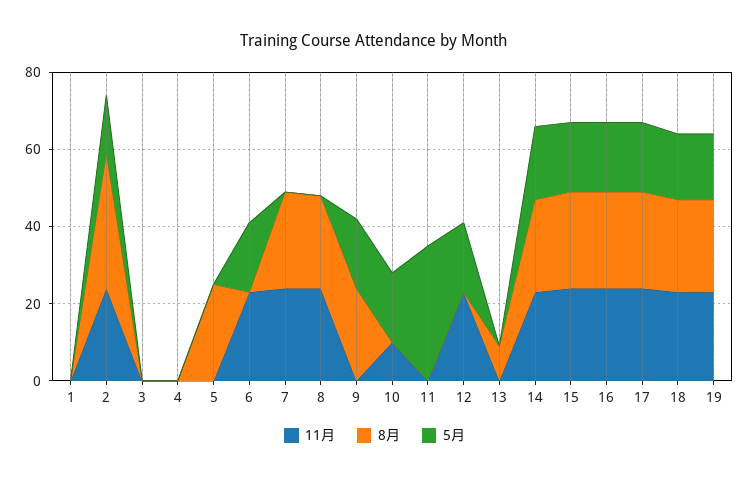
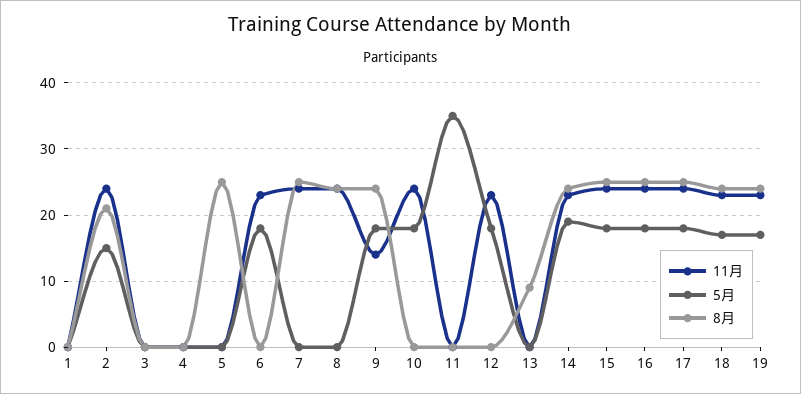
8月, 2: 35 -> 21
11月, 9: 0 -> 14
11月, 10: 10 -> 24

